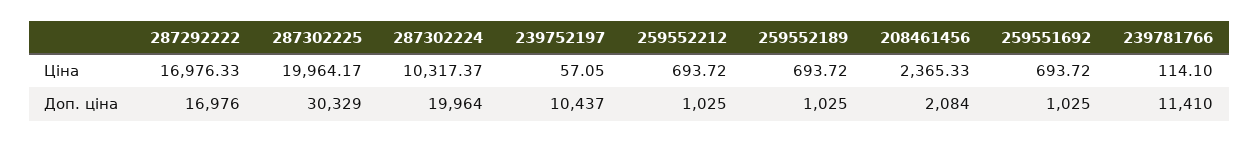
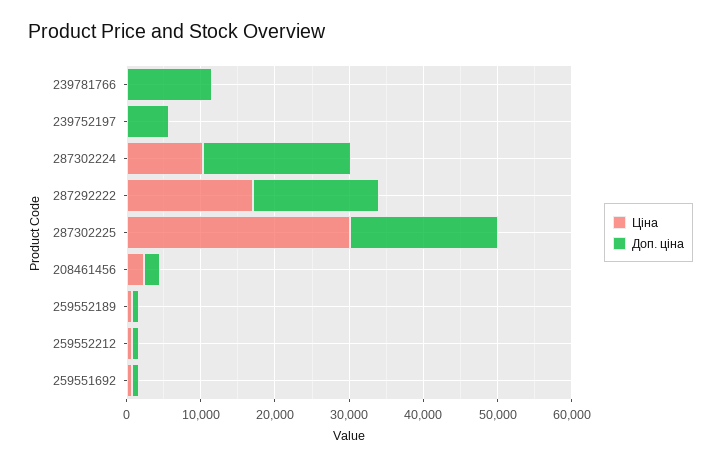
Ціна, 287302225: 19964.17 -> 30000
Доп. ціна, 287302225: 30329 -> 20000
Доп. ціна, 239752197: 10437 -> 6000

